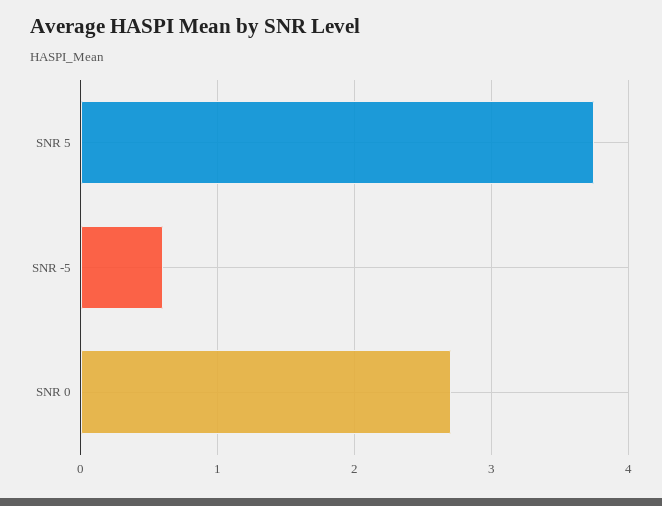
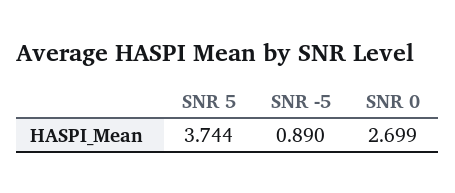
SNR -5: 0.6 -> 0.89

